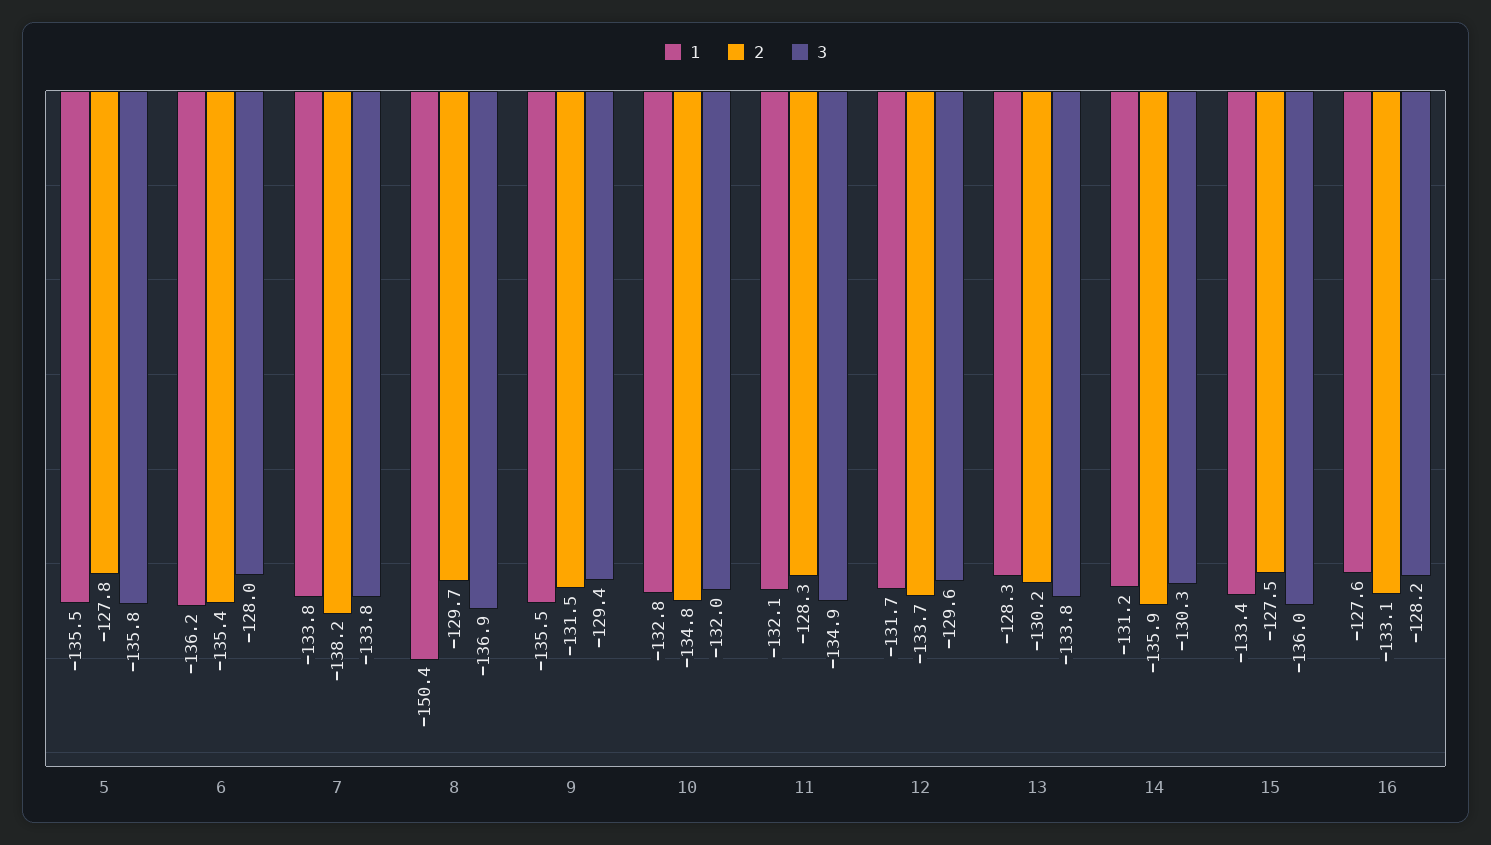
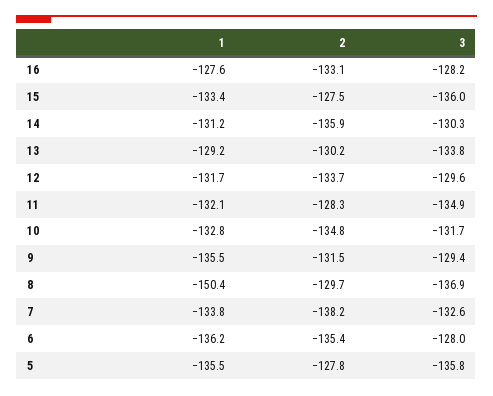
3, 7: -133.8 -> -132.6
3, 10: -132 -> -131.7
1, 13: -128.3 -> -129.2

